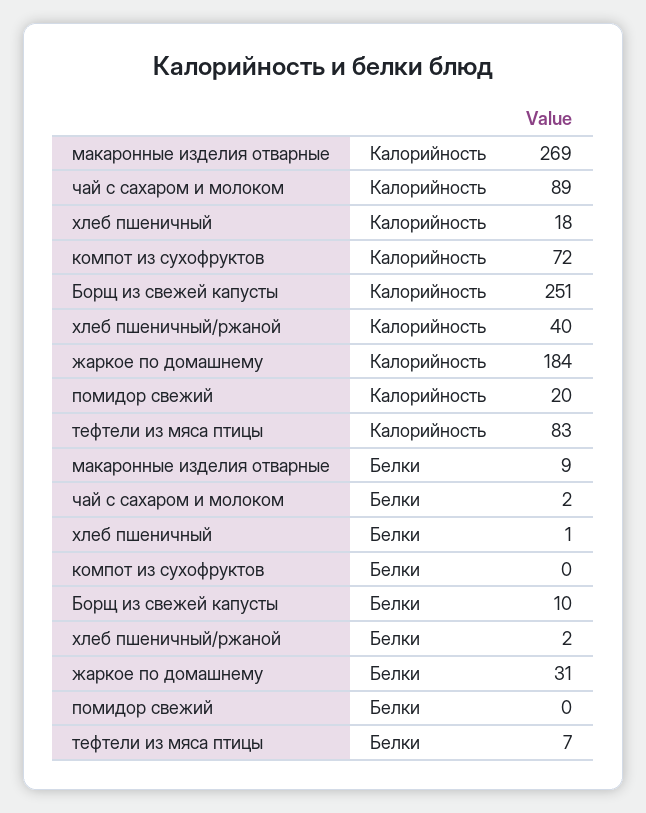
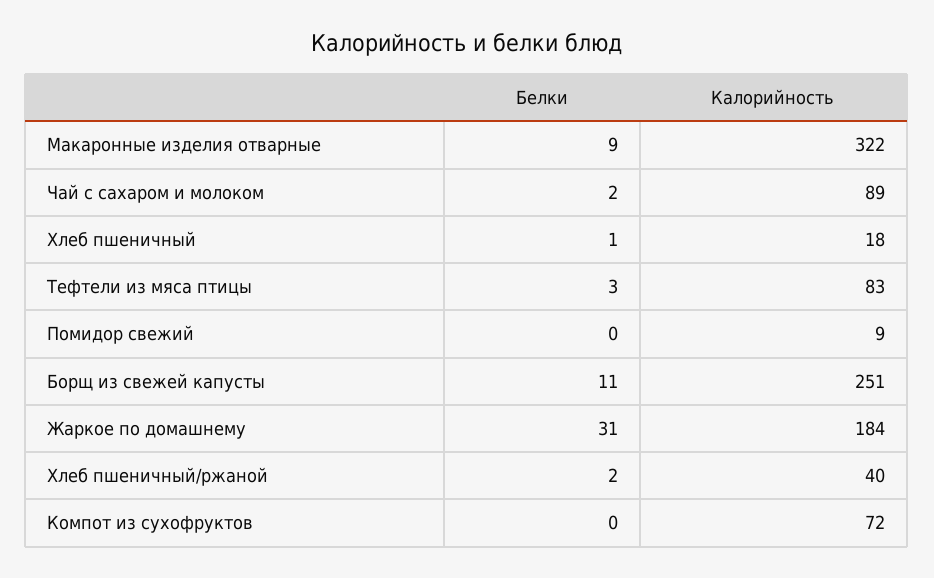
макаронные изделия отварные, Калорийность: 269 -> 322
помидор свежий, Калорийность: 20 -> 9
Борщ из свежей капусты, Белки: 10 -> 11
тефтели из мяса птицы, Белки: 7 -> 3

